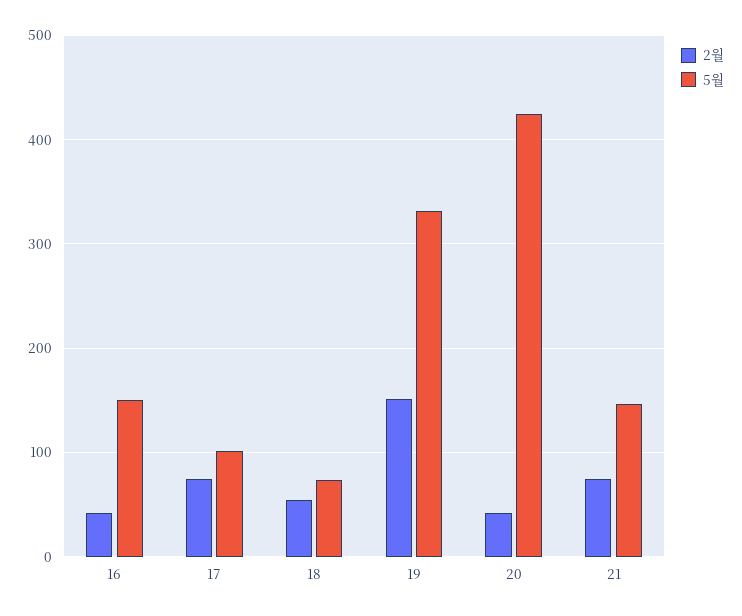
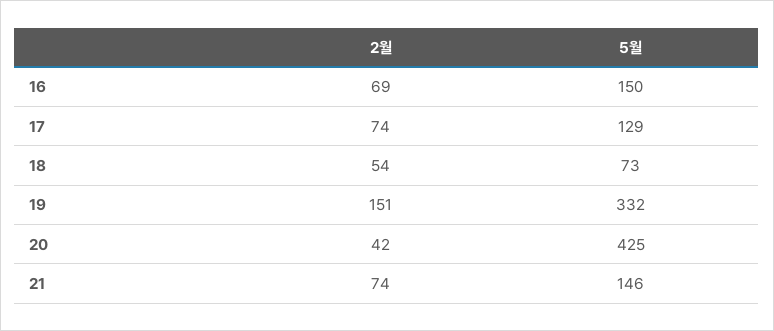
2월, 16: 40 -> 69
5월, 17: 100 -> 129

